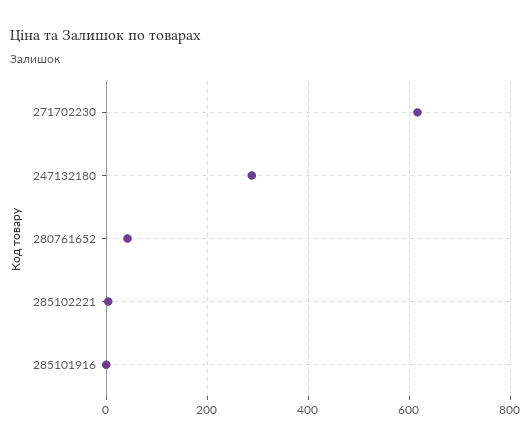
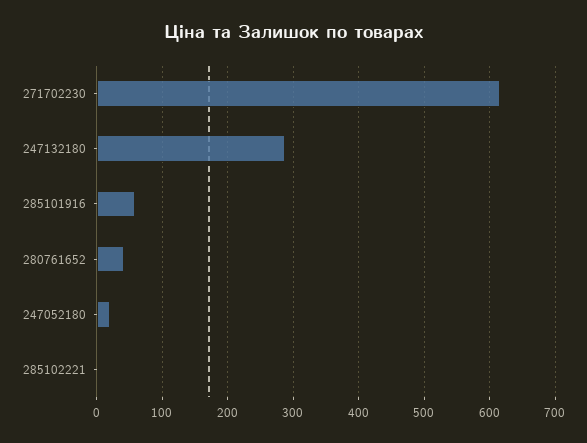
285101916: 0 -> 60
247052180: none -> 20

